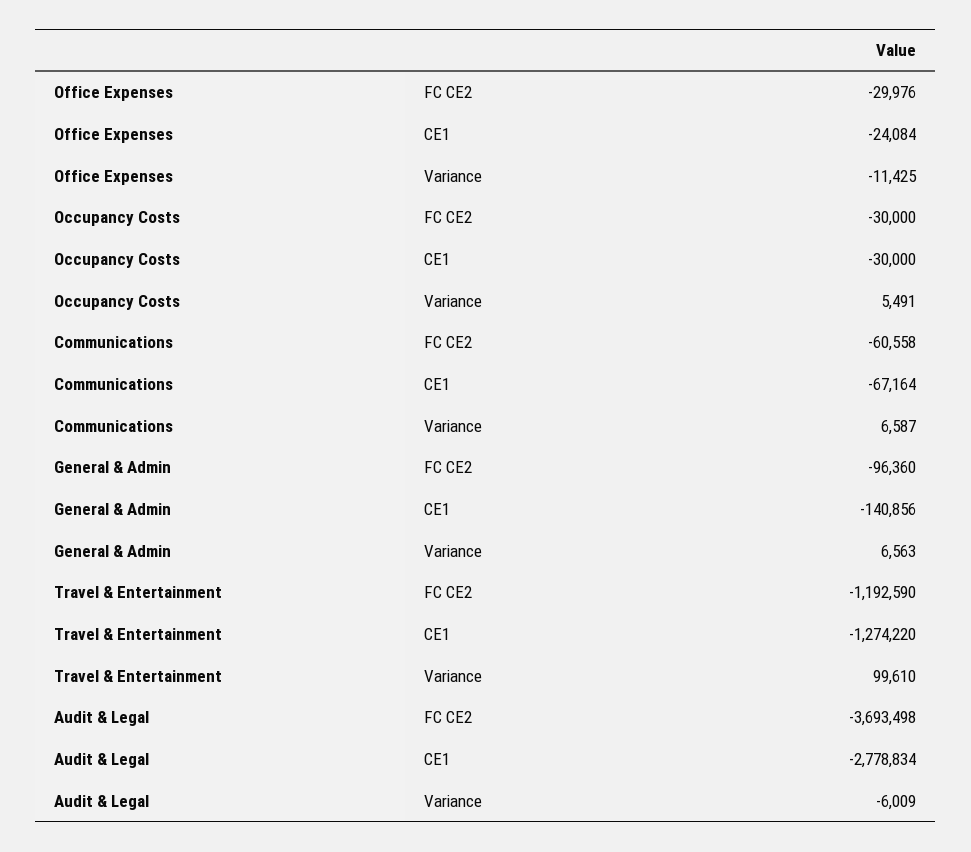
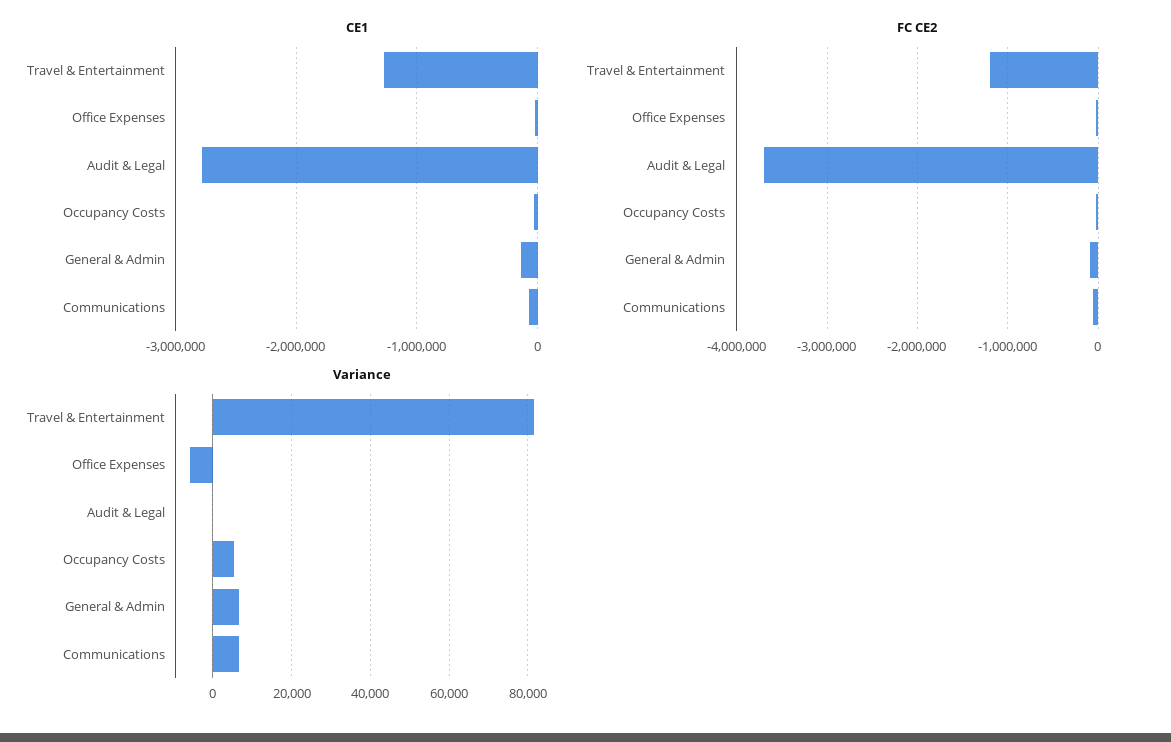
Variance, Office Expenses: -11425 -> -6000
Variance, Travel & Entertainment: 99610 -> 82000
Variance, Audit & Legal: -6009 -> 0

